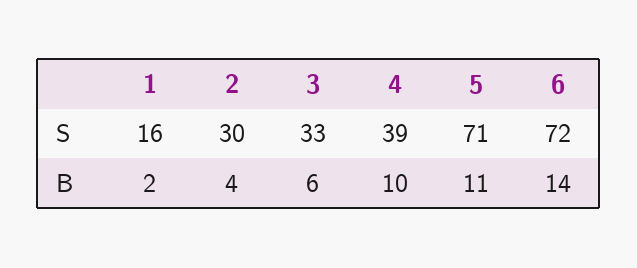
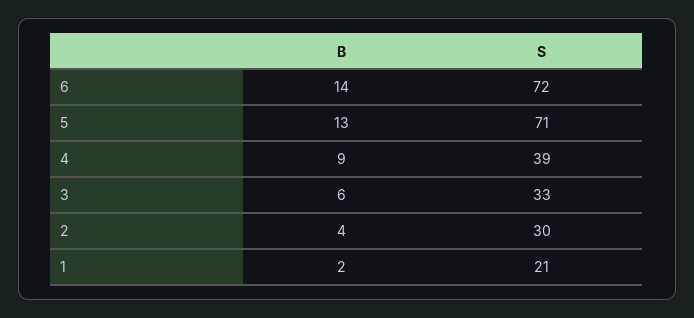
1, S: 16 -> 21
4, B: 10 -> 9
5, B: 11 -> 13

